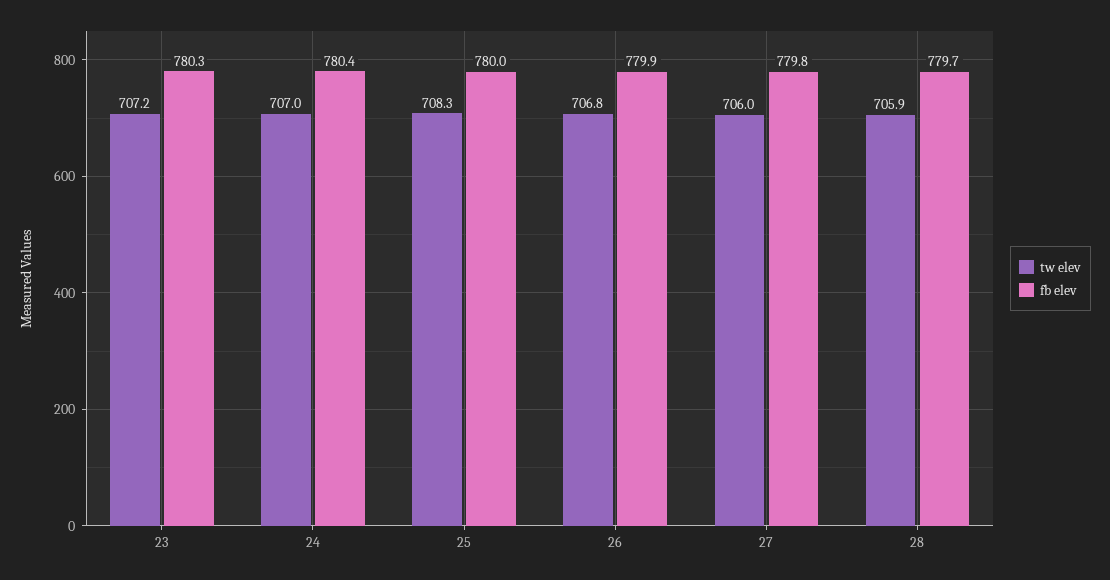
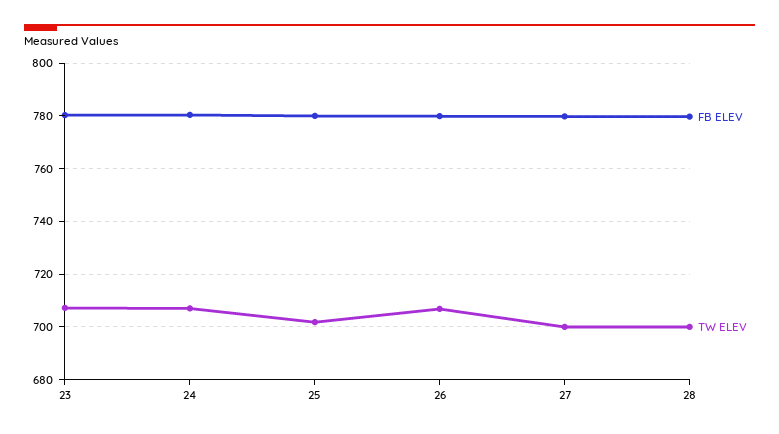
tw elev, 25: 708.3 -> 702.5
tw elev, 27: 706 -> 700
tw elev, 28: 705.9 -> 700

